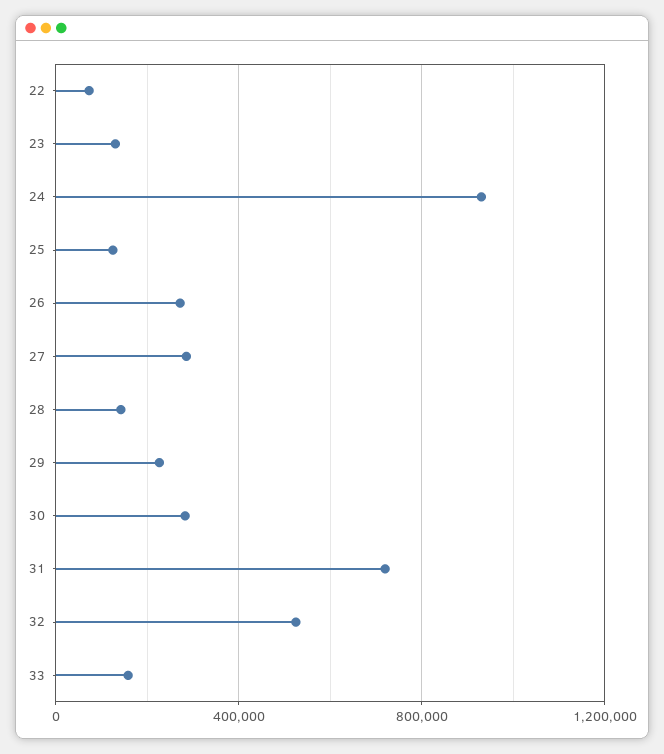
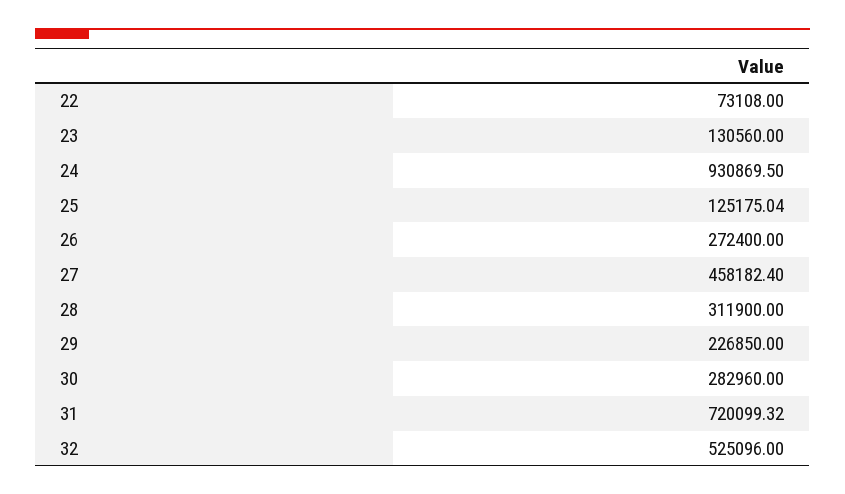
27: 300000 -> 458182.4
28: 150000 -> 311900
33: 150000 -> none

